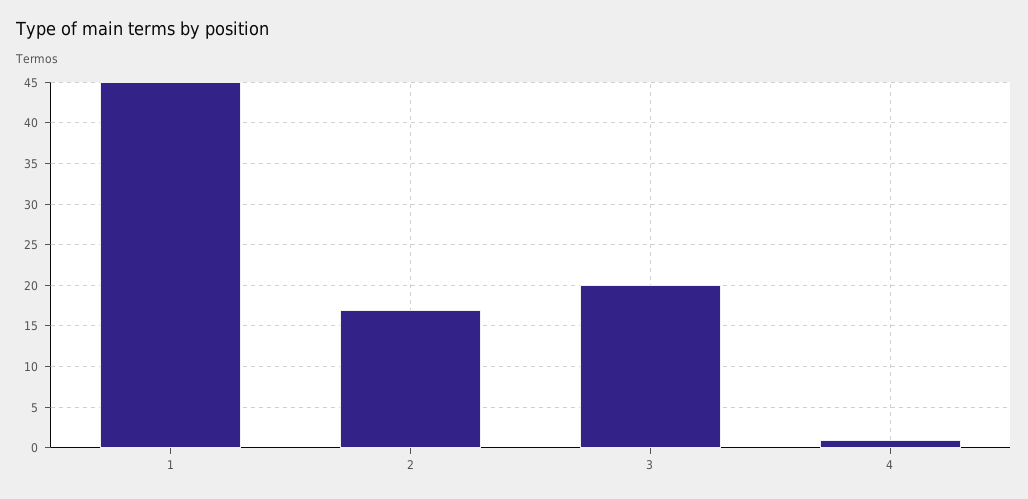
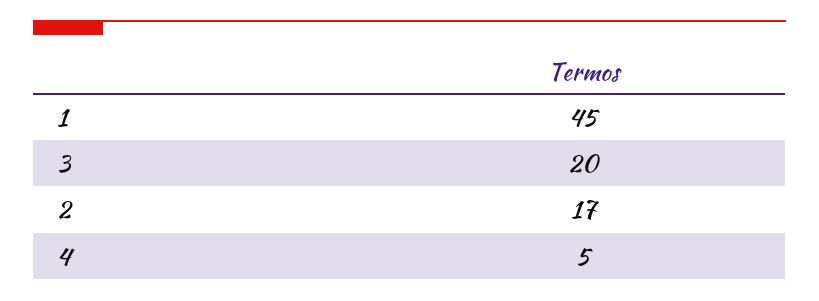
4: 1 -> 5

